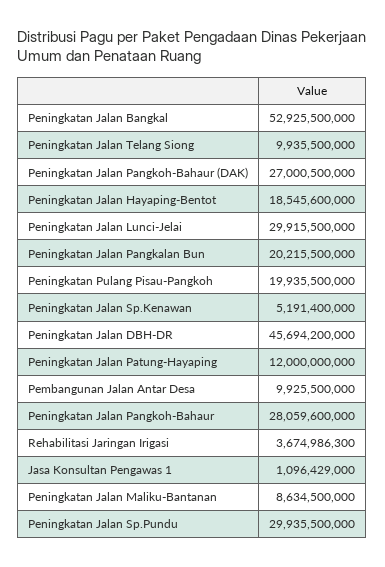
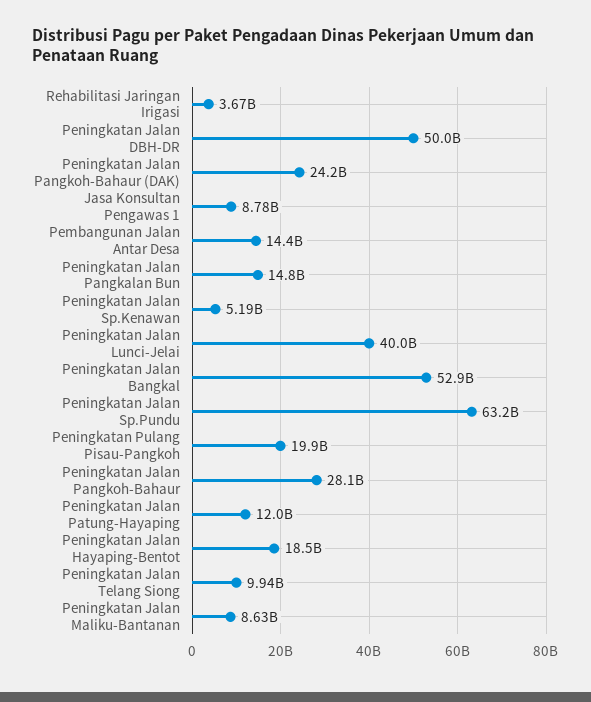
Peningkatan Jalan Pangkoh-Bahaur (DAK): 27000500000 -> 24200000000
Peningkatan Jalan Lunci-Jelai: 29915500000 -> 40000000000
Peningkatan Jalan Pangkalan Bun: 20215500000 -> 14800000000
Peningkatan Jalan DBH-DR: 45694200000 -> 50000000000
Pembangunan Jalan Antar Desa: 9925500000 -> 14400000000
Jasa Konsultan Pengawas 1: 1096429000 -> 8780000000
Peningkatan Jalan Sp.Pundu: 29935500000 -> 63200000000

